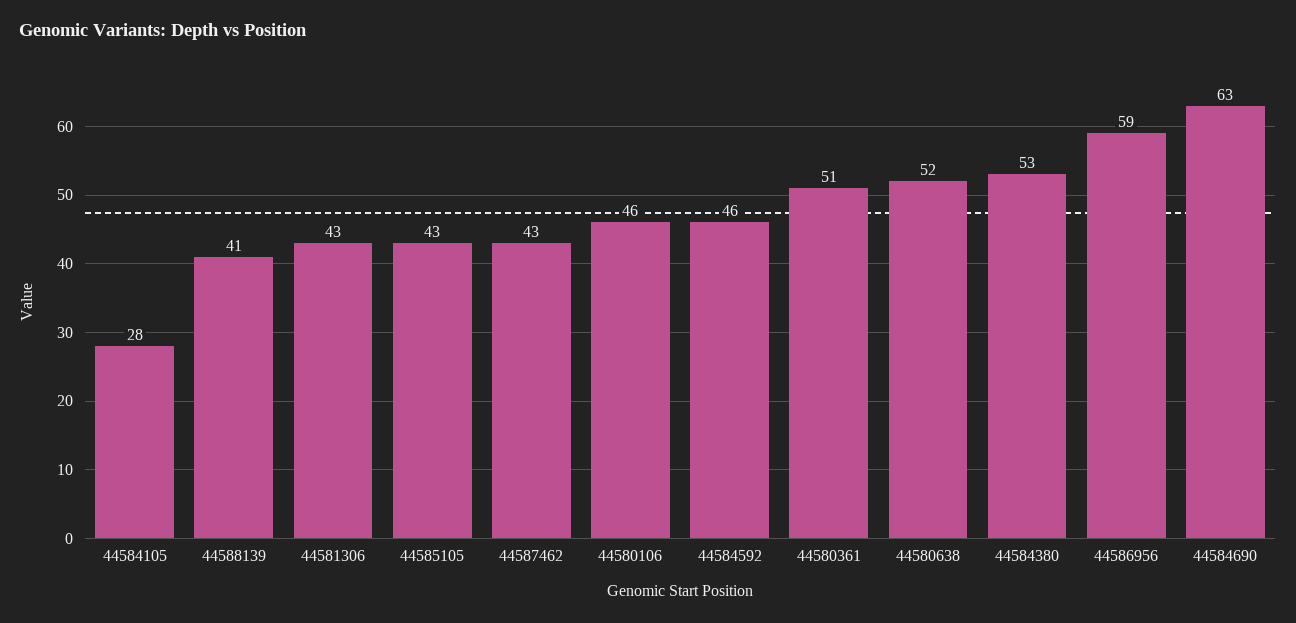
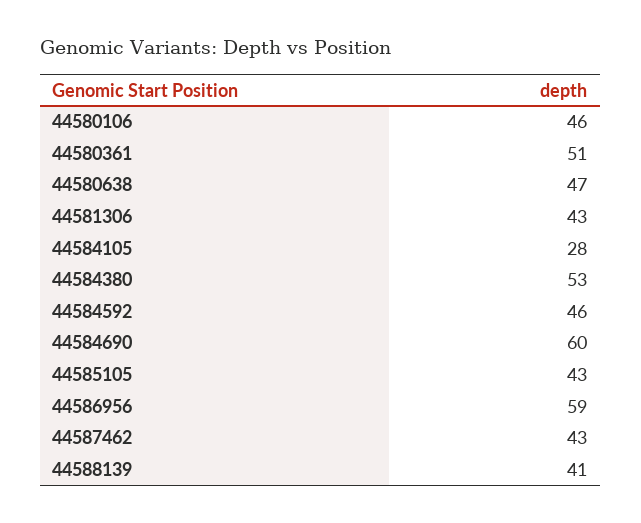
44580638: 52 -> 47
44584690: 63 -> 60

